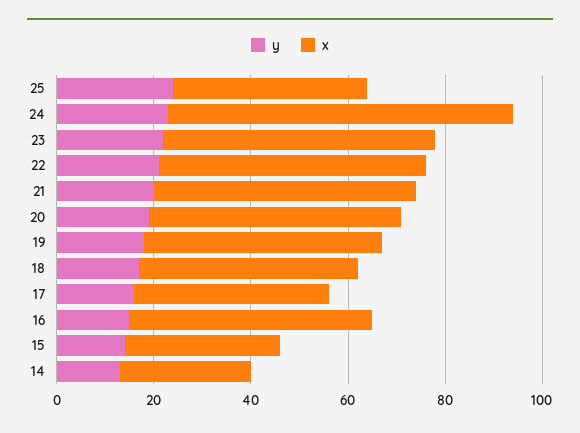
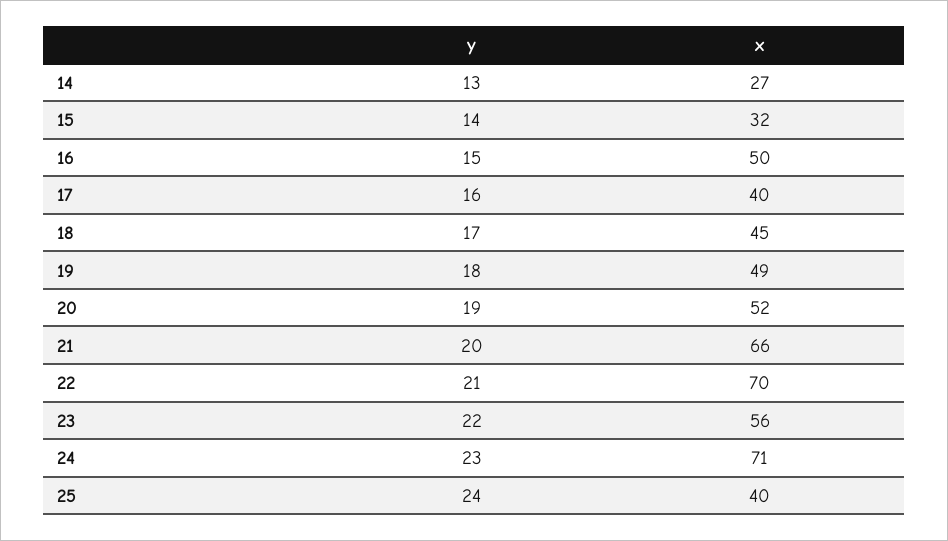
x, 22: 55 -> 70
x, 21: 55 -> 66

